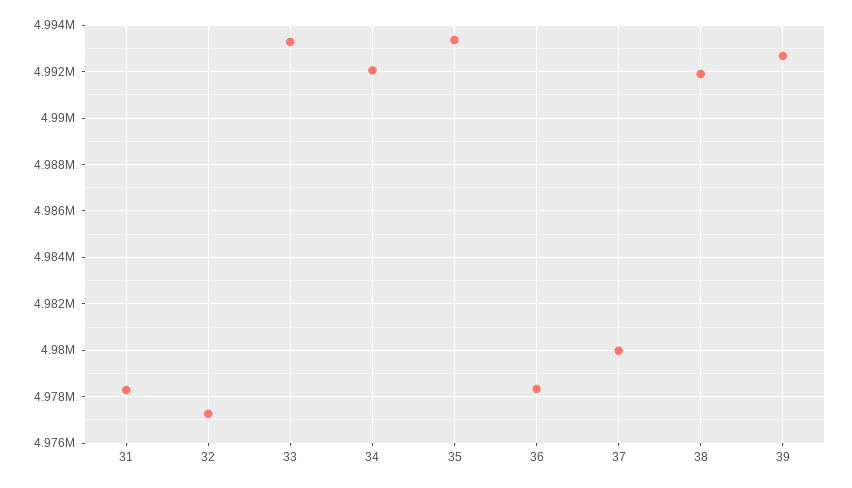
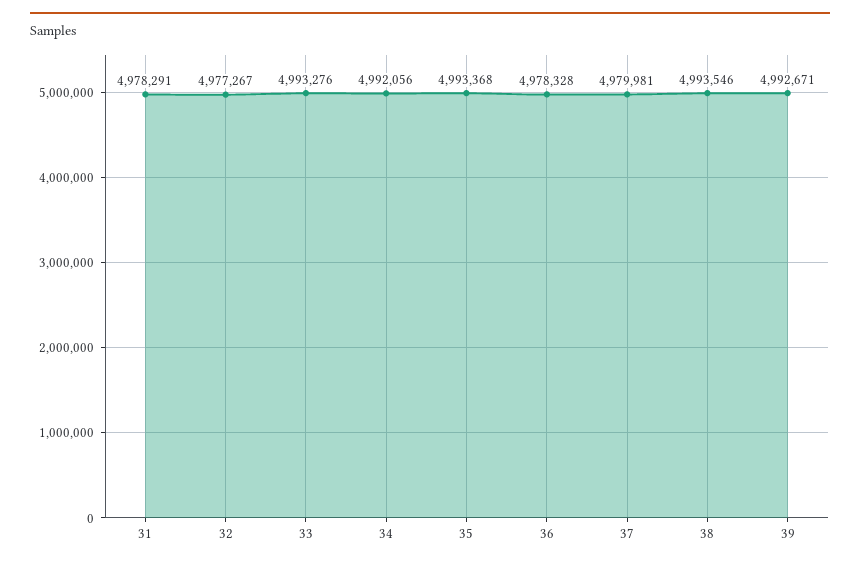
38: 4992000 -> 4993546

